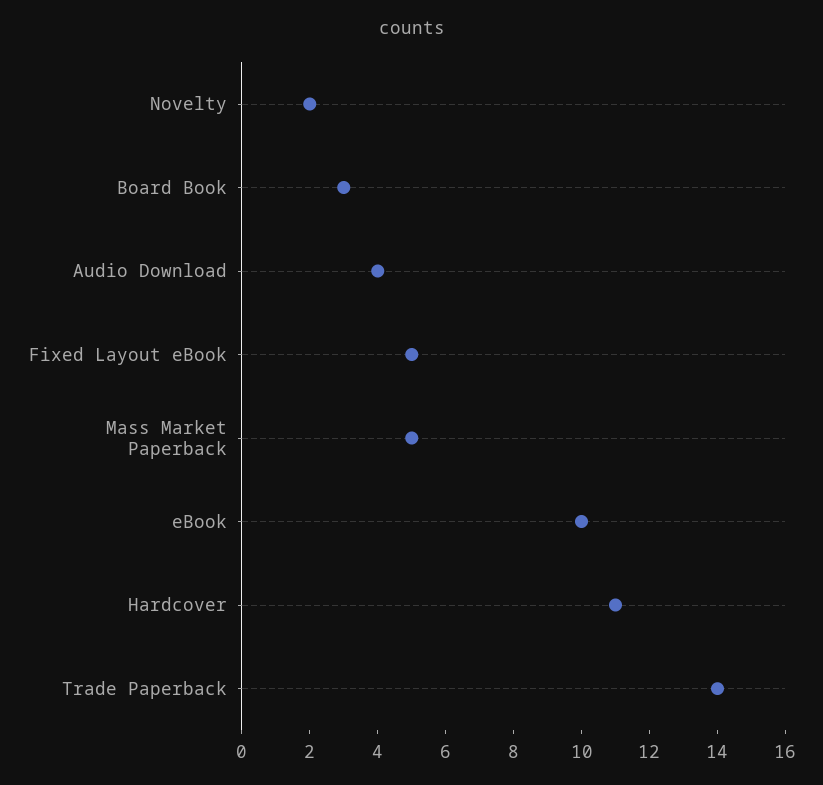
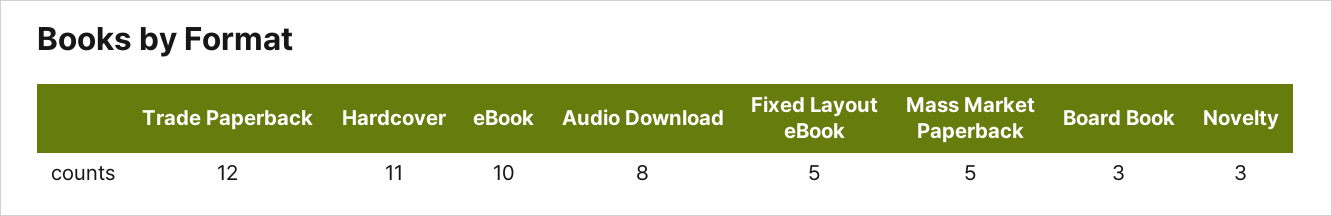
Novelty: 2 -> 3
Audio Download: 4 -> 8
Trade Paperback: 14 -> 12

